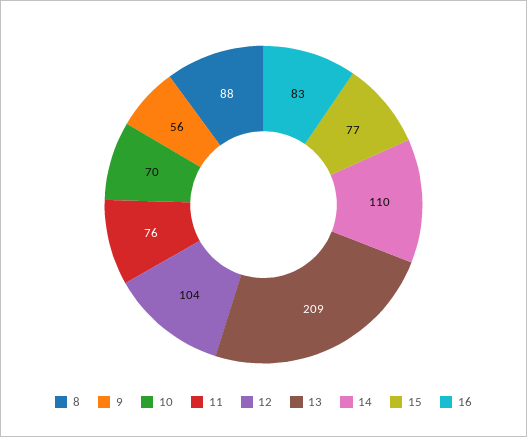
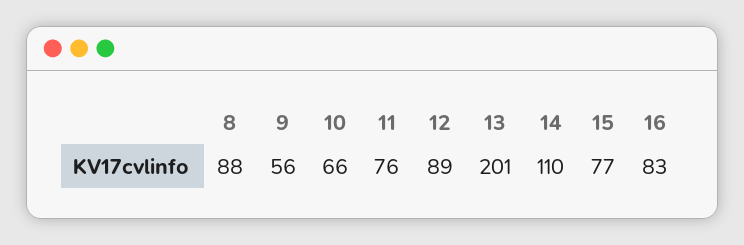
10: 70 -> 66
12: 104 -> 89
13: 209 -> 201

